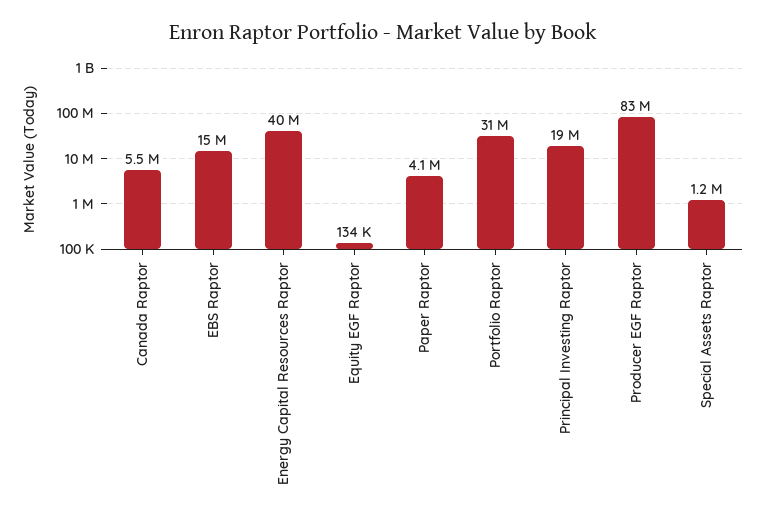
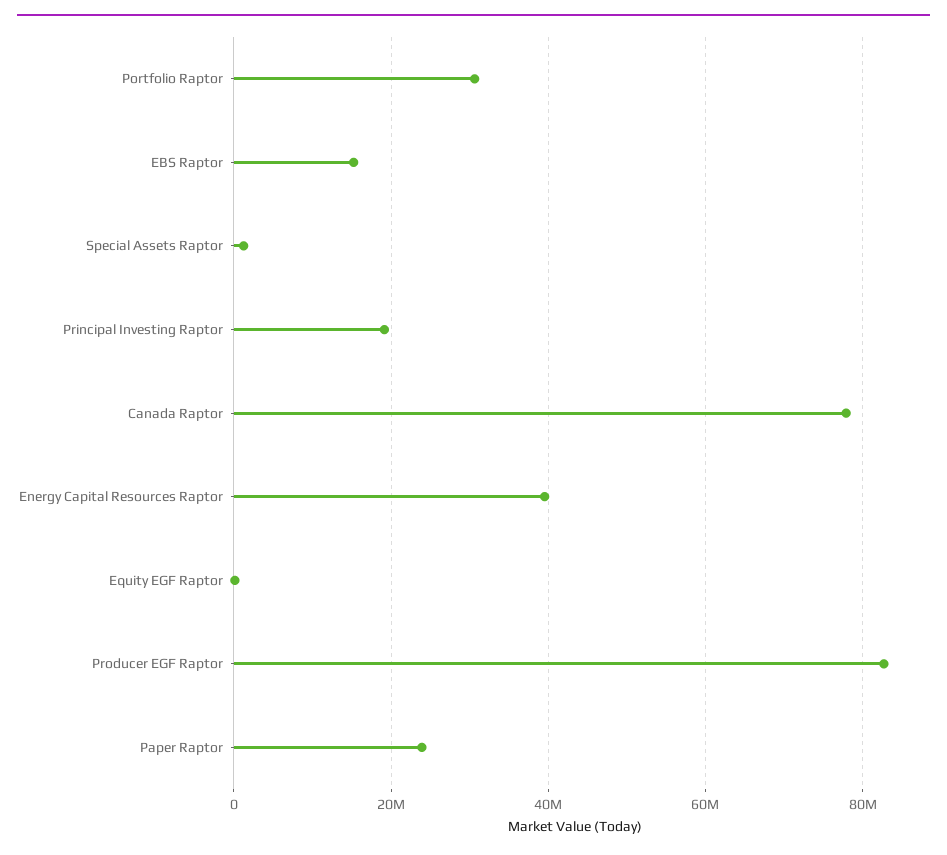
Canada Raptor: 5500000 -> 78000000
Paper Raptor: 4100000 -> 24000000

